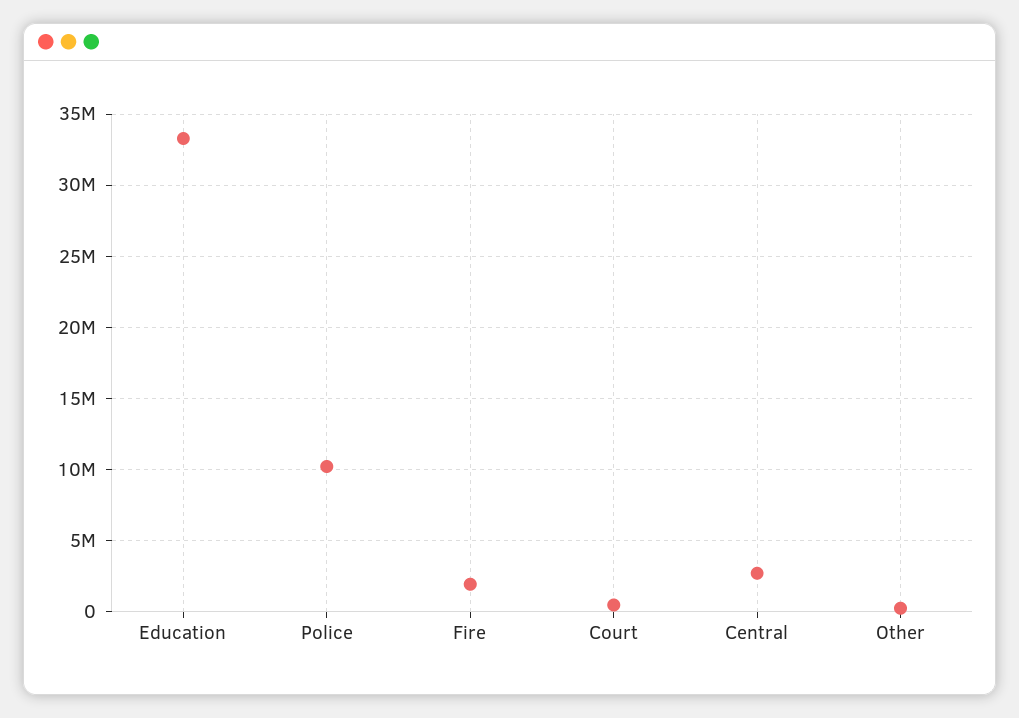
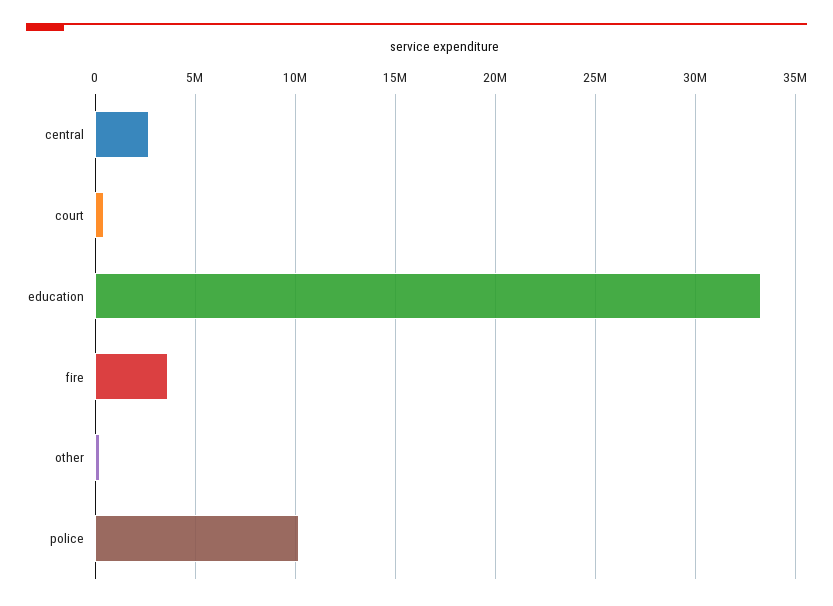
Fire: 2000000 -> 3500000

